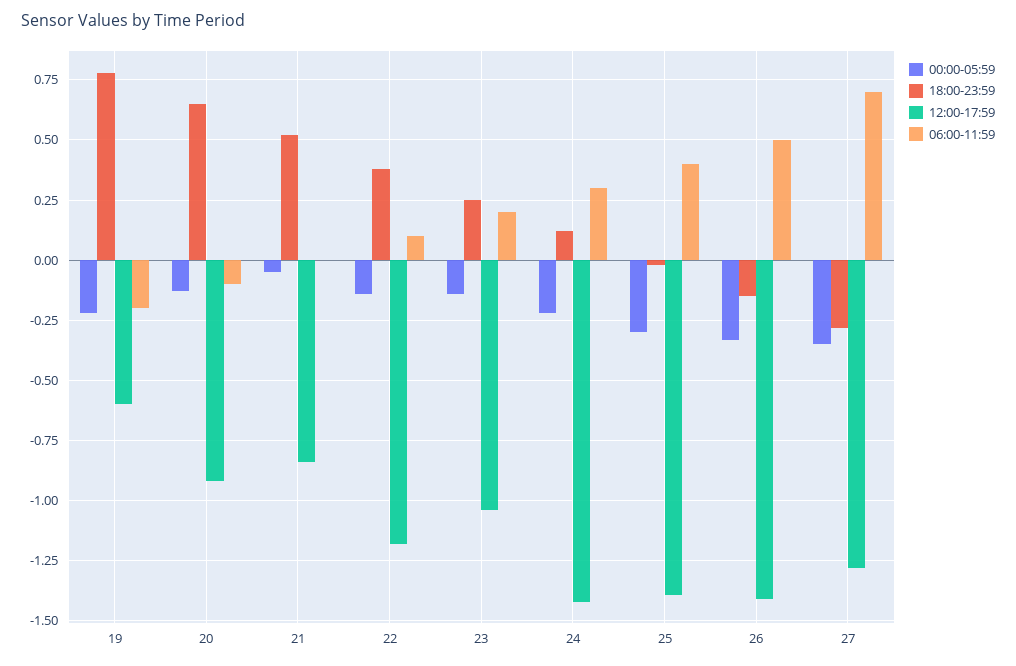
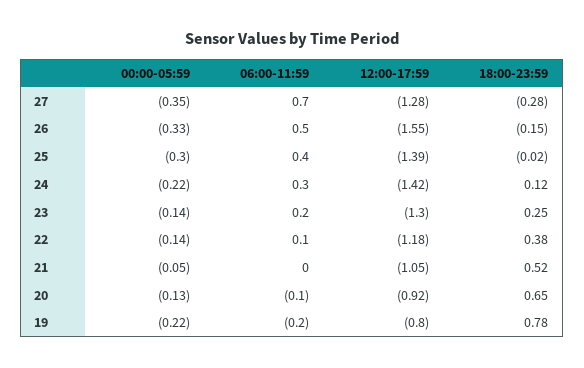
12:00-17:59, 19: -0.6 -> -0.8
12:00-17:59, 21: -0.85 -> -1.05
12:00-17:59, 23: -1.05 -> -1.3
12:00-17:59, 26: -1.4 -> -1.55

